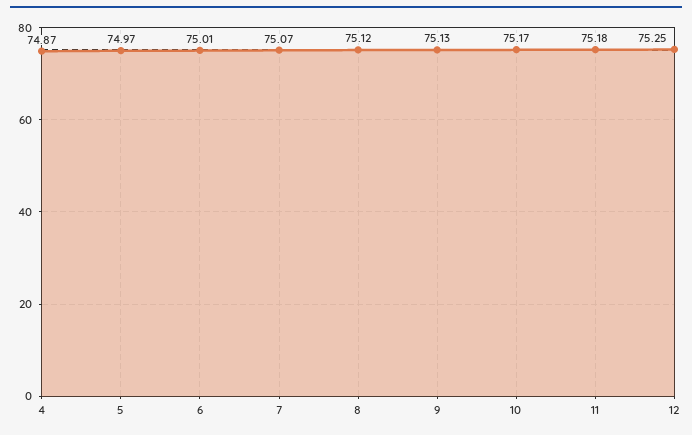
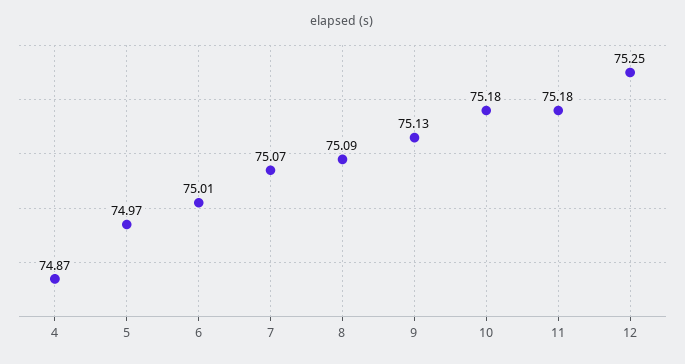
8: 75.12 -> 75.09
10: 75.17 -> 75.18

